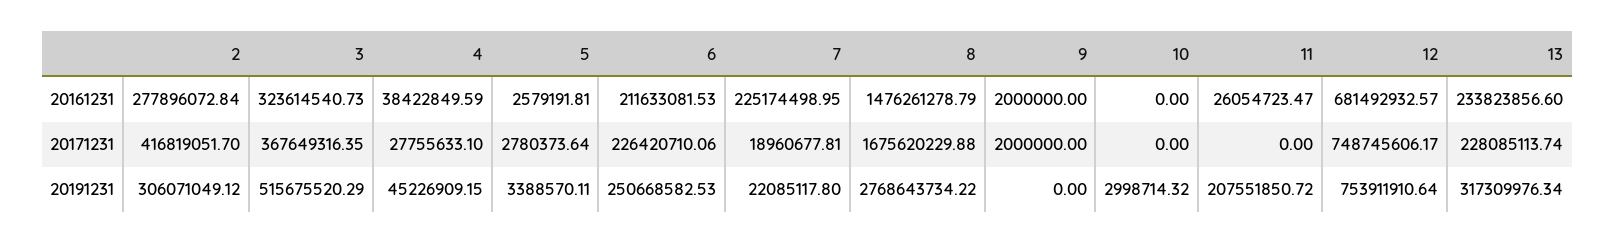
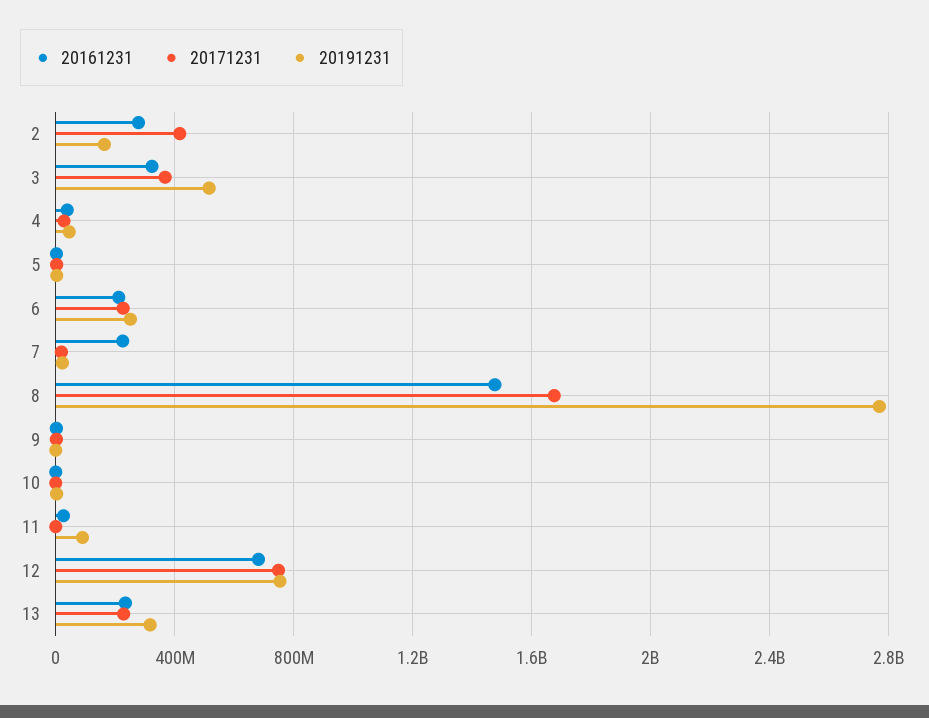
20191231, 2: 306071049.12 -> 150000000
20191231, 11: 207551850.72 -> 100000000

